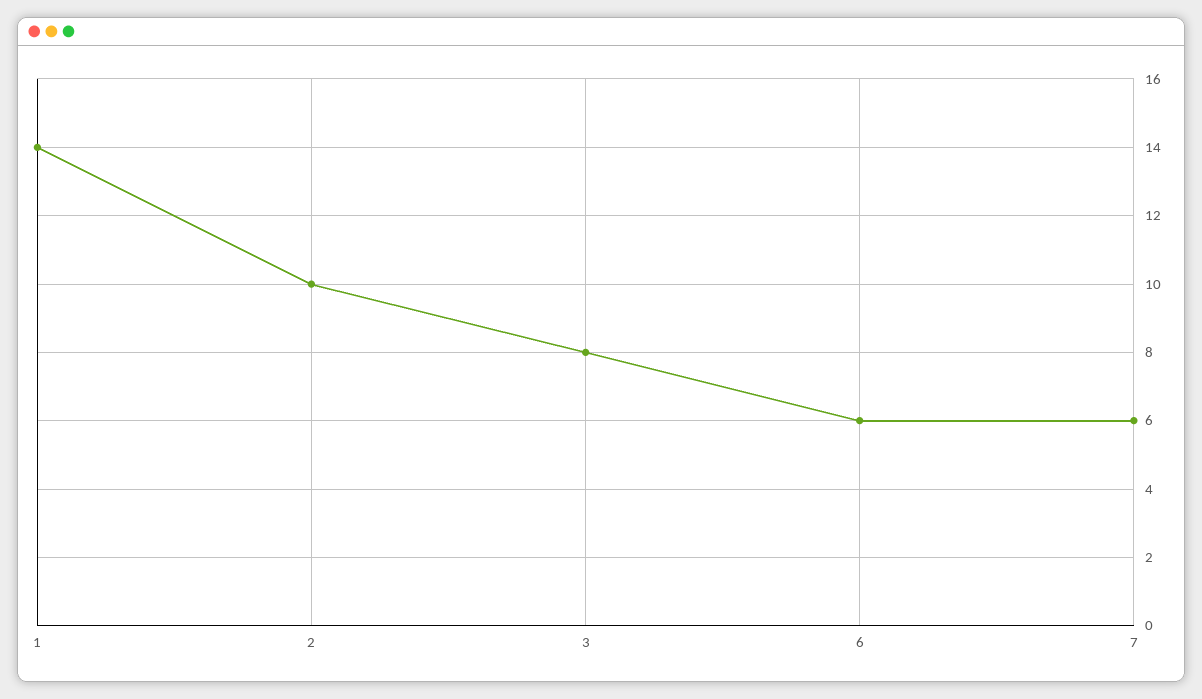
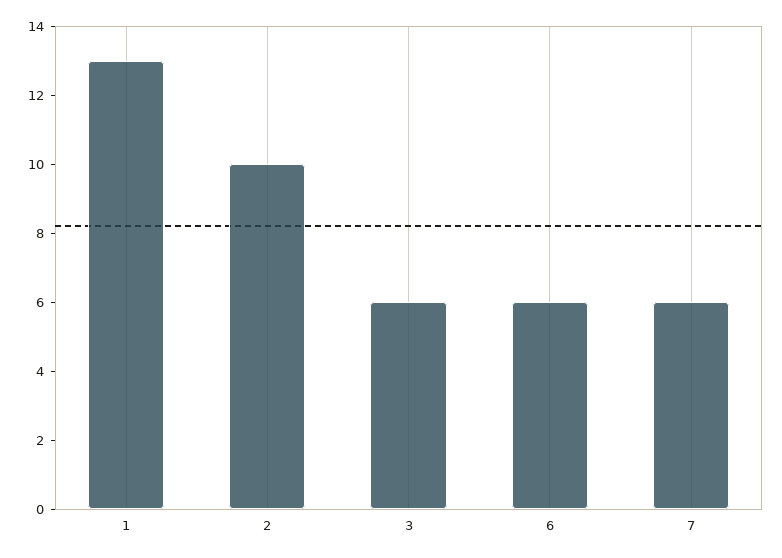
1: 14 -> 13
3: 8 -> 6

